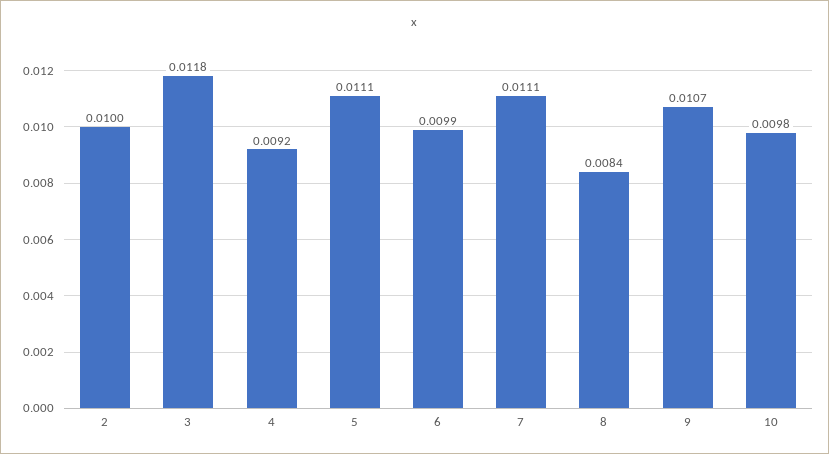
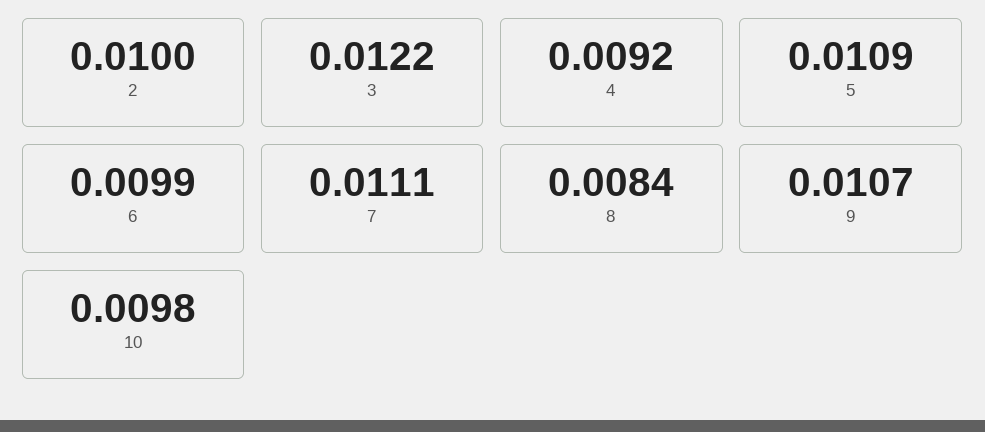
3: 0.0118 -> 0.0122
5: 0.0111 -> 0.0109

